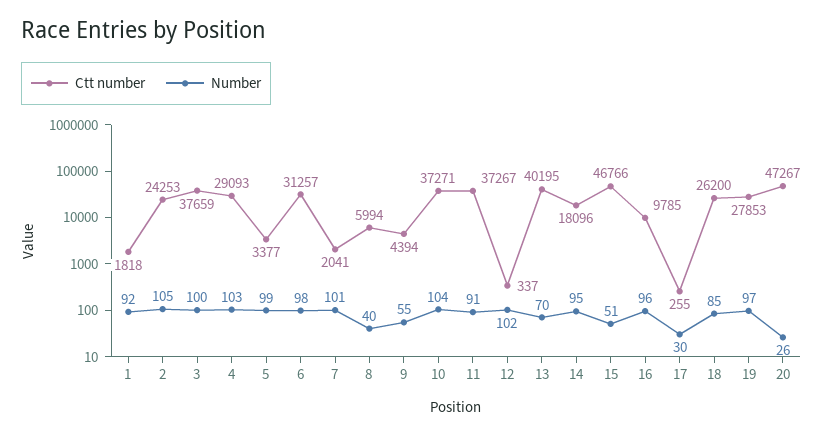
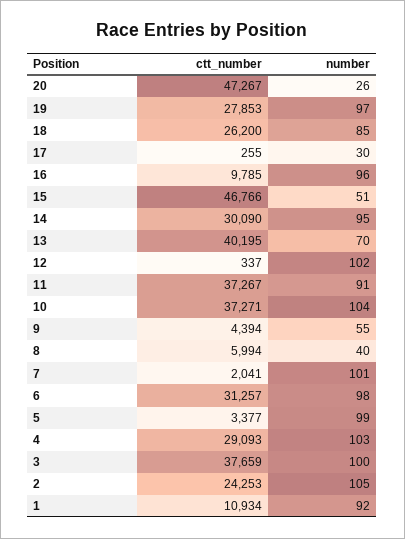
Ctt number, 1: 1818 -> 10934
Ctt number, 14: 18096 -> 30090

